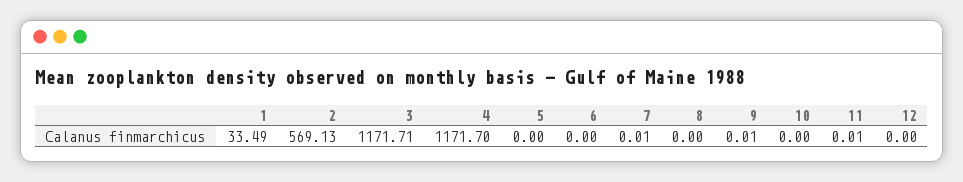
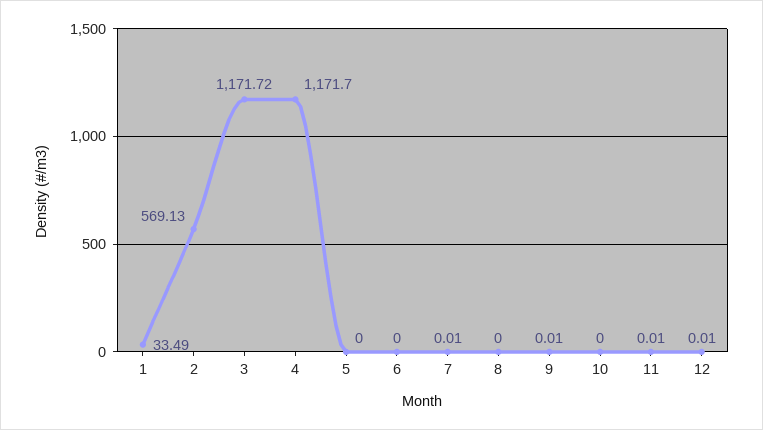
3: 1171.71 -> 1171.72
12: 0 -> 0.01

